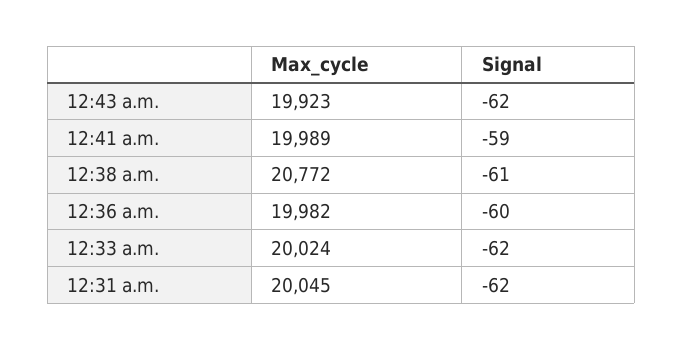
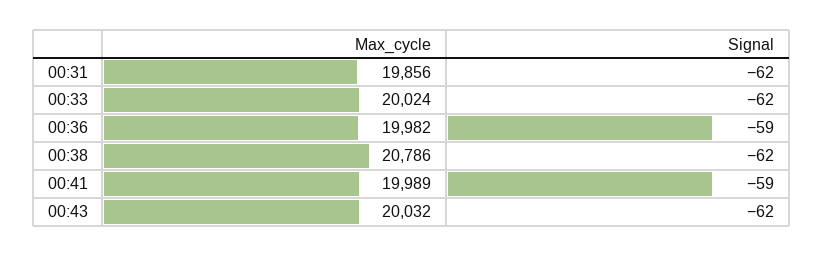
Max_cycle, 12:43 a.m.: 19923 -> 20032
Max_cycle, 12:38 a.m.: 20772 -> 20786
Signal, 12:38 a.m.: -61 -> -62
Signal, 12:36 a.m.: -60 -> -59
Max_cycle, 12:31 a.m.: 20045 -> 19856

